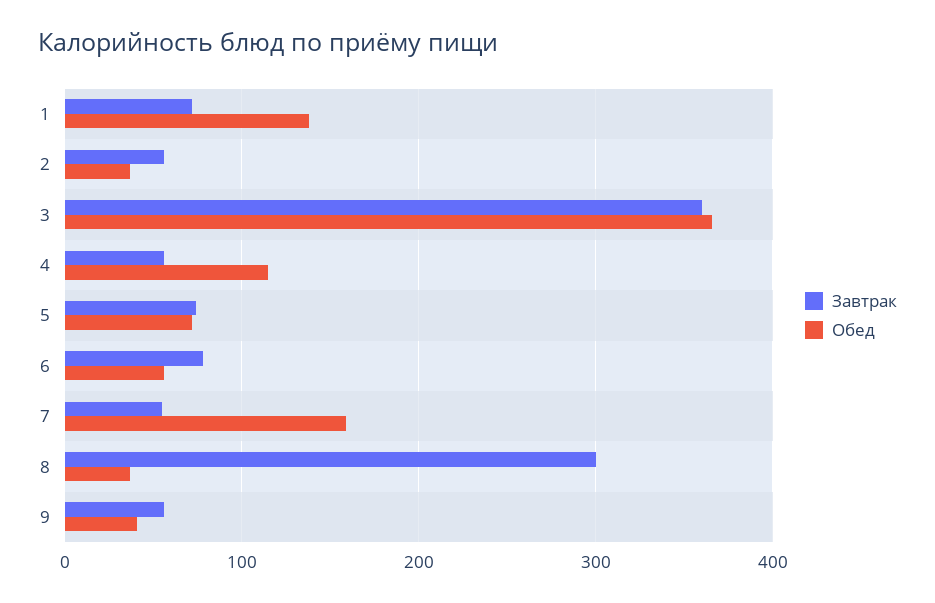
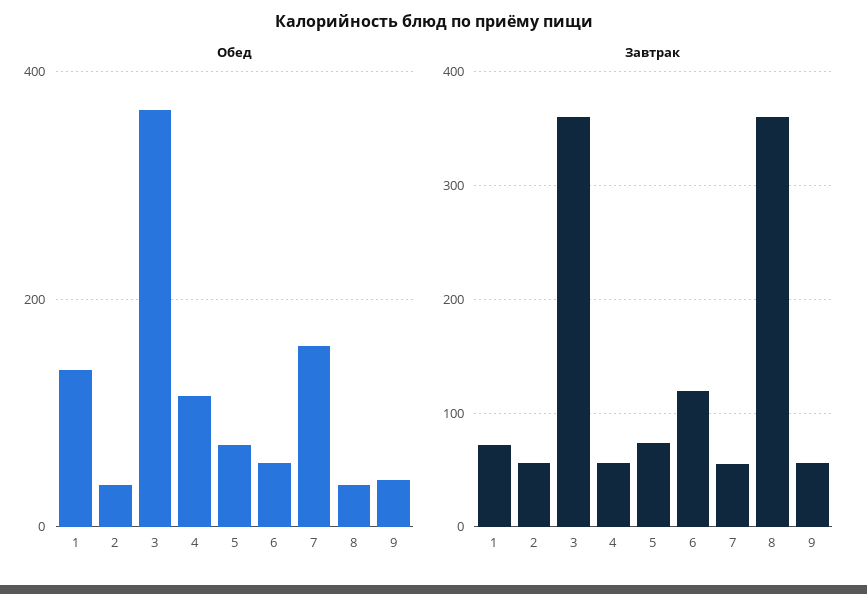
Завтрак, 6: 80 -> 120
Завтрак, 8: 300 -> 360

